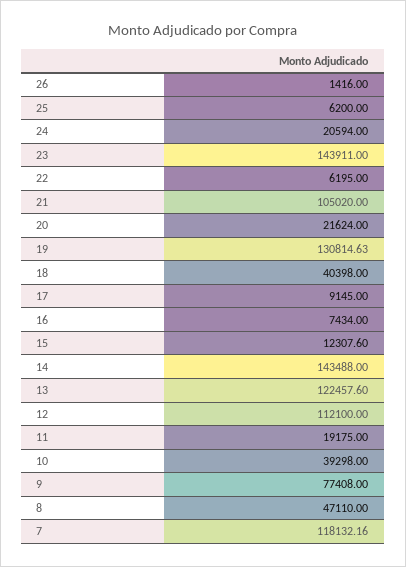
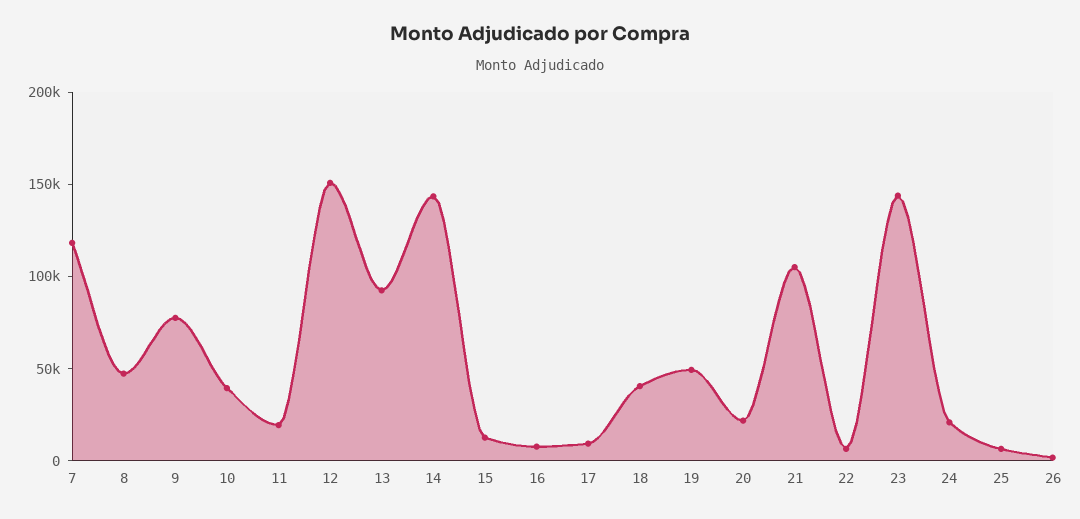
19: 130814.63 -> 50000
13: 122457.6 -> 90000
12: 112100 -> 150000

